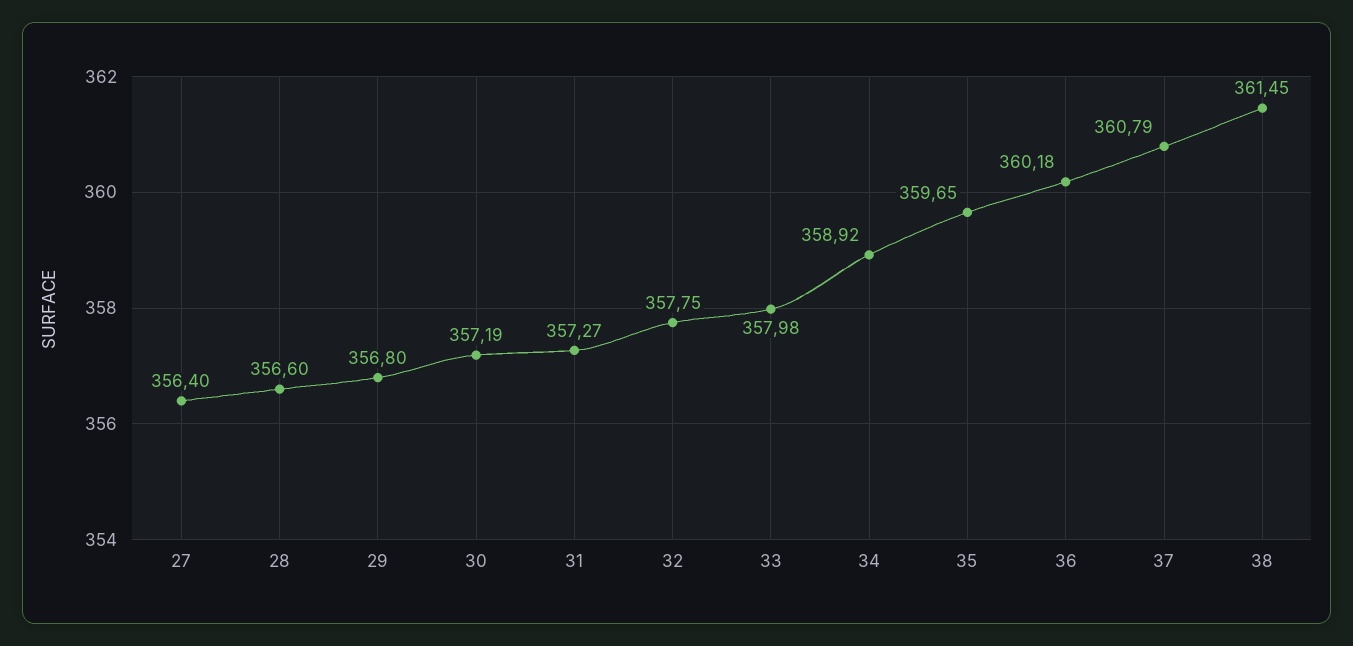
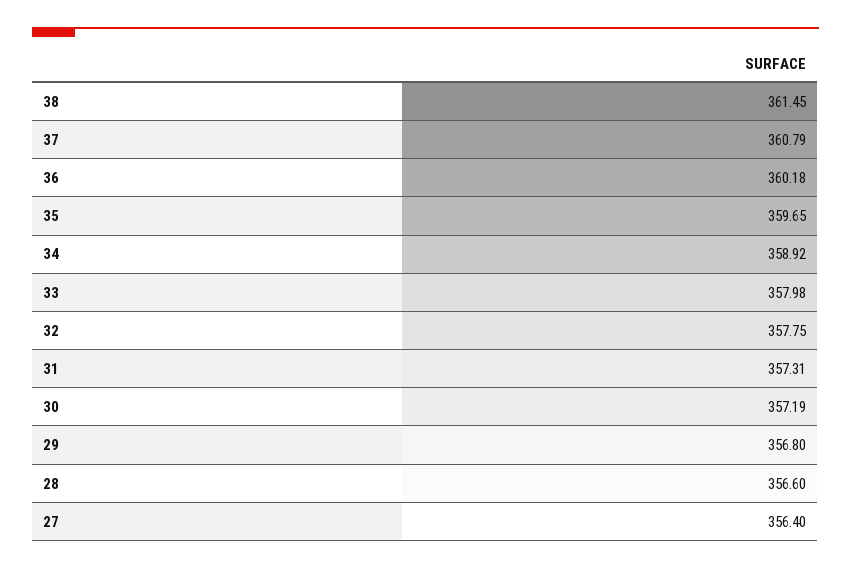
31: 357.27 -> 357.31

